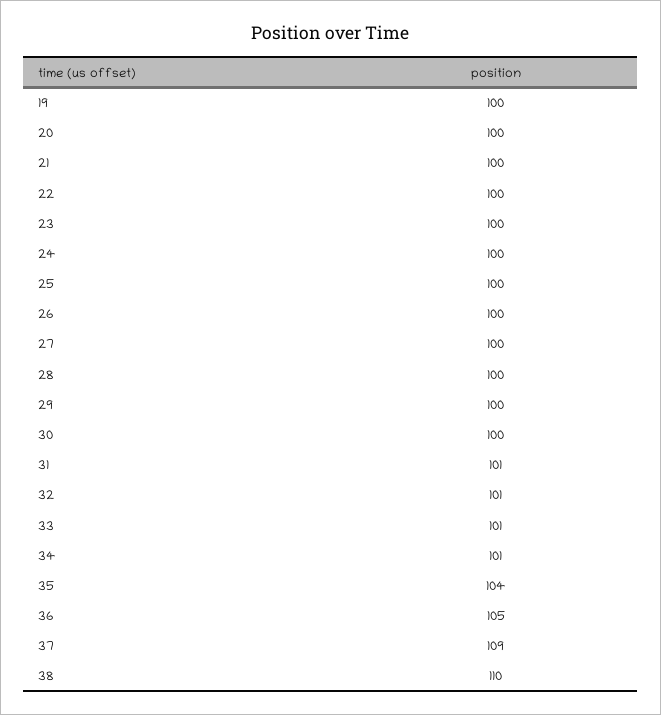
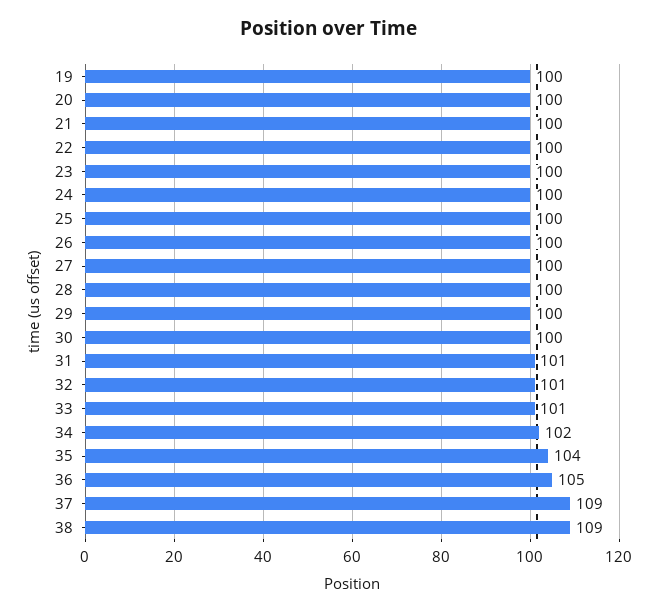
34: 101 -> 102
38: 110 -> 109

